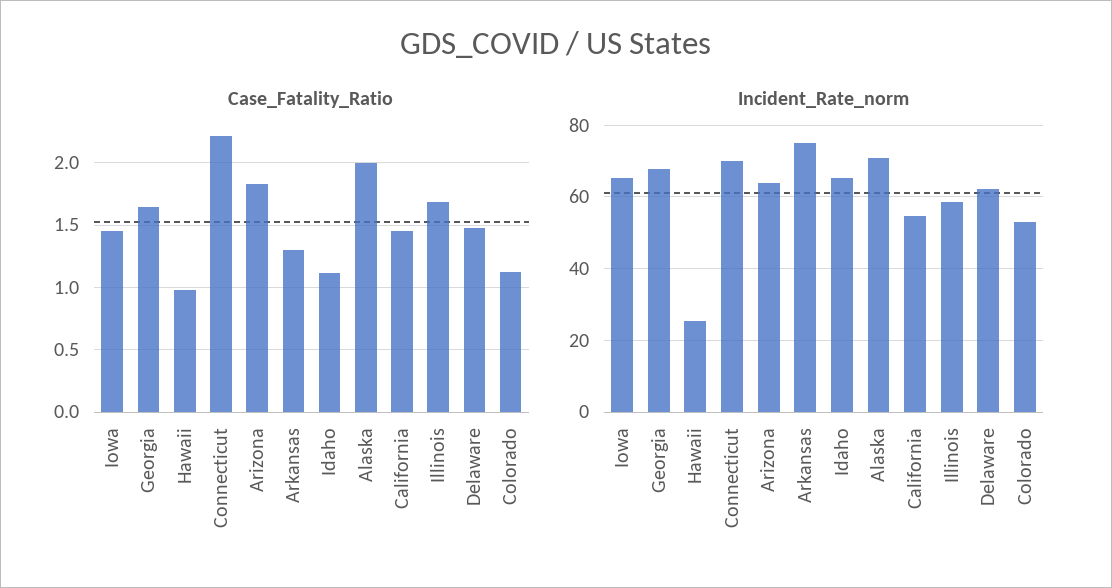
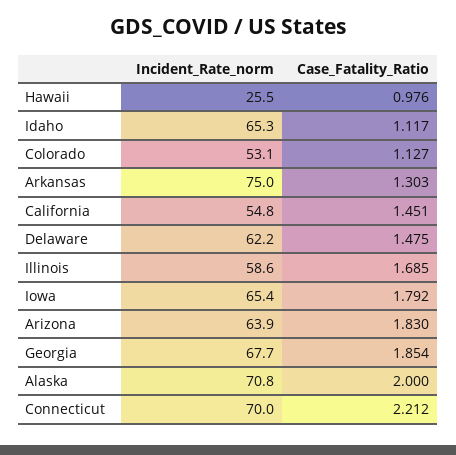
Case_Fatality_Ratio, Iowa: 1.45 -> 1.792
Case_Fatality_Ratio, Georgia: 1.65 -> 1.854

